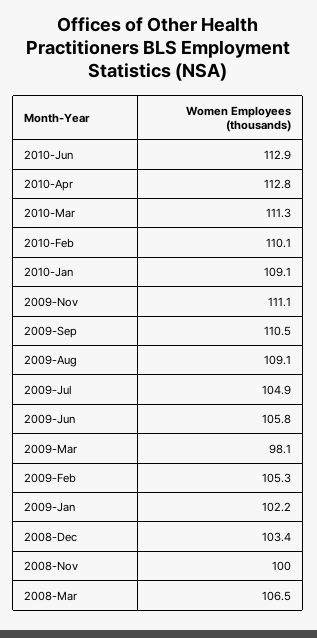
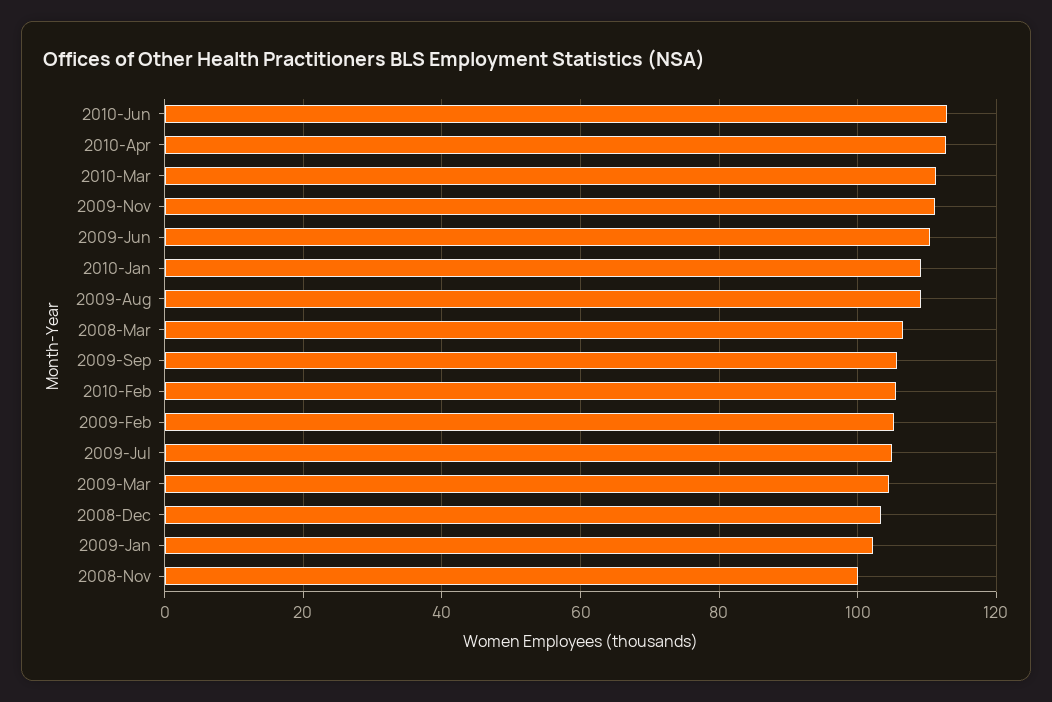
2010-Feb: 110.1 -> 106
2009-Sep: 110.5 -> 106
2009-Jun: 105.8 -> 110
2009-Mar: 98.1 -> 104

